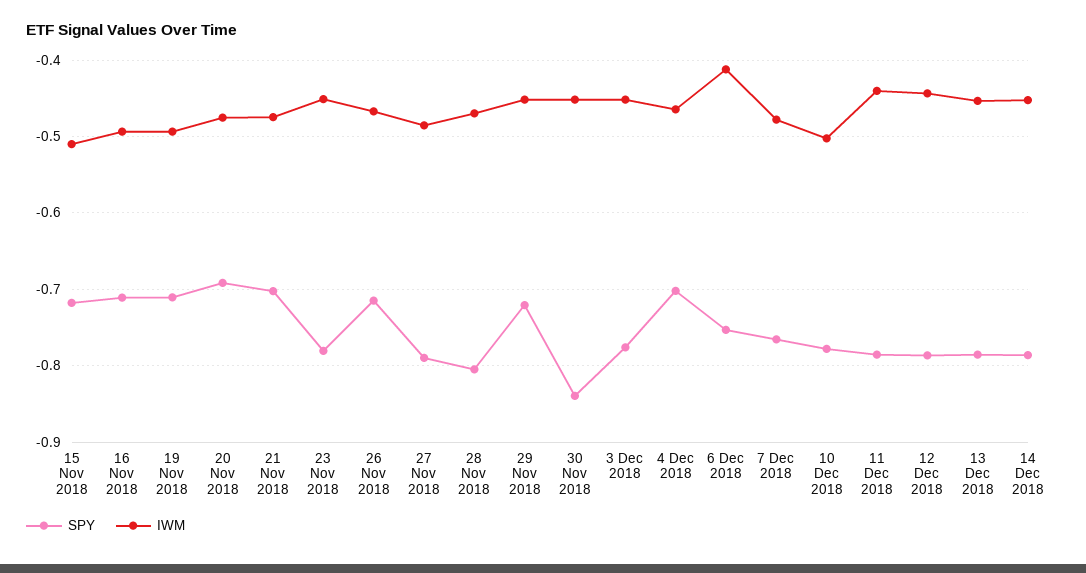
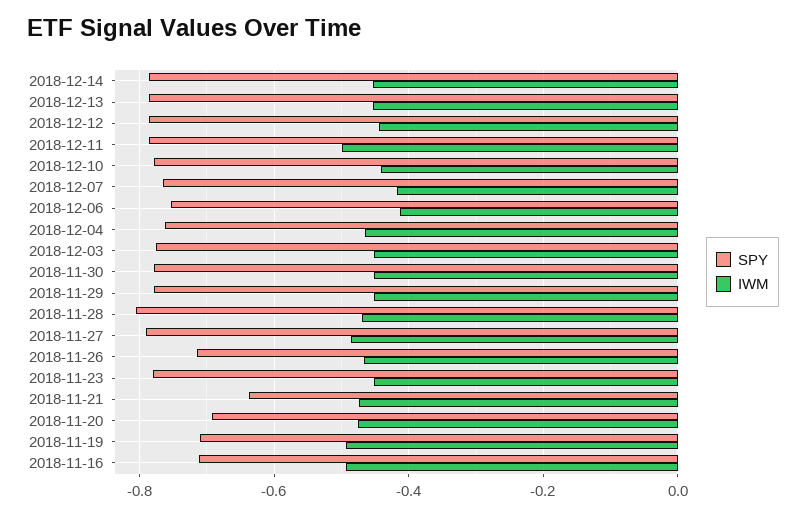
SPY, 15 Nov 2018: -0.72 -> none
IWM, 15 Nov 2018: -0.51 -> none
SPY, 21 Nov 2018: -0.7 -> -0.64
SPY, 29 Nov 2018: -0.72 -> -0.78
SPY, 30 Nov 2018: -0.84 -> -0.78
SPY, 4 Dec 2018: -0.7 -> -0.76
IWM, 7 Dec 2018: -0.48 -> -0.42
IWM, 10 Dec 2018: -0.5 -> -0.44
IWM, 11 Dec 2018: -0.44 -> -0.5

